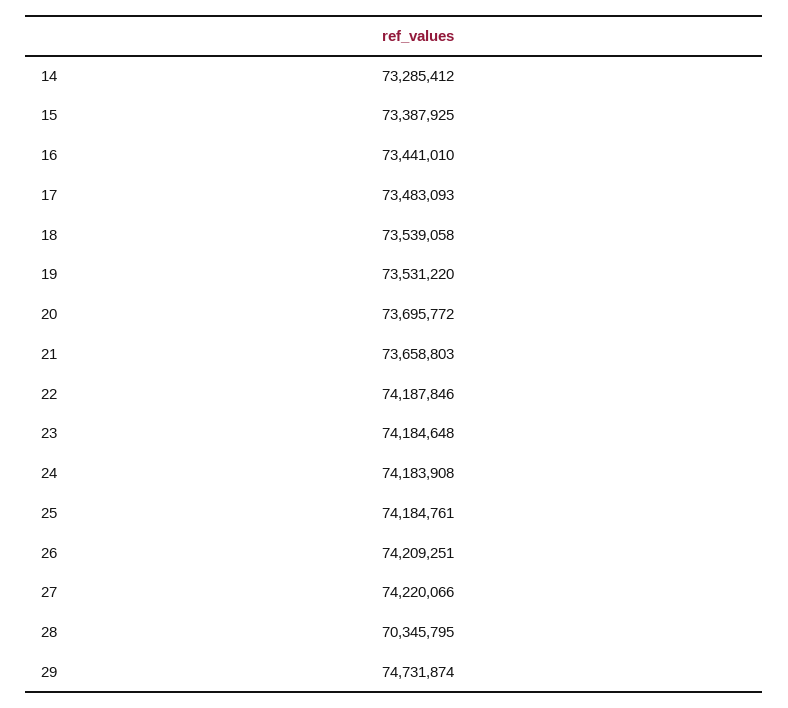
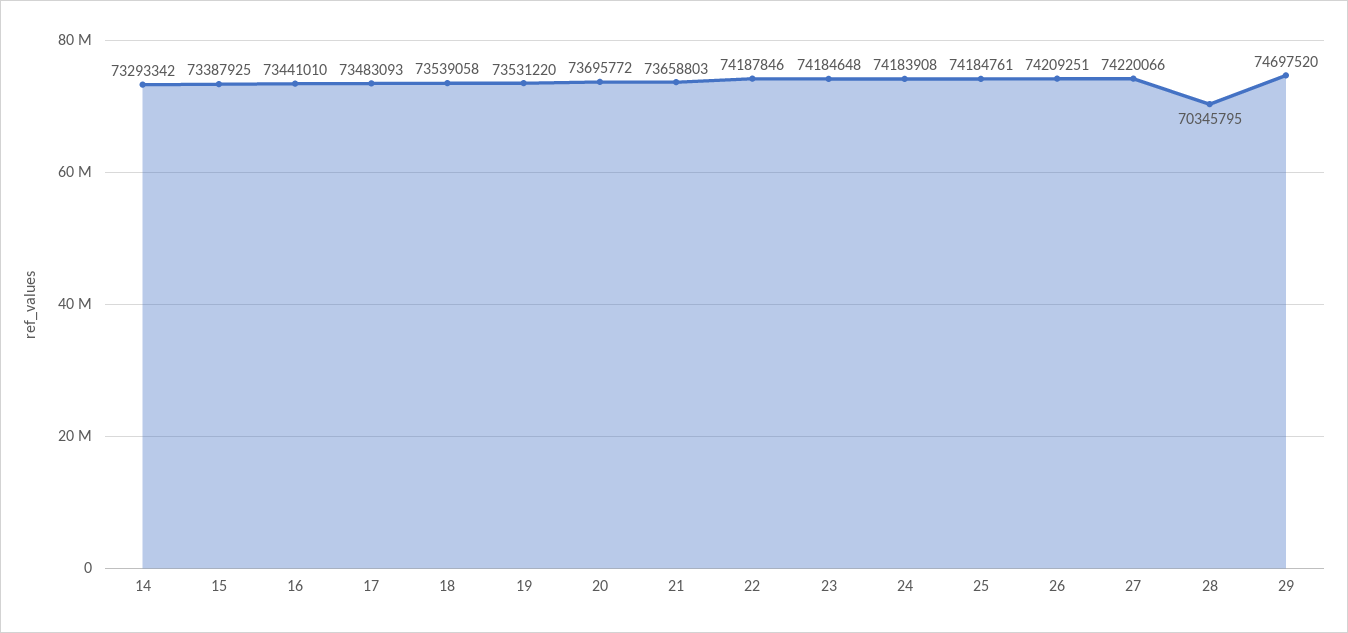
14: 73285412 -> 73293342
29: 74731874 -> 74697520

